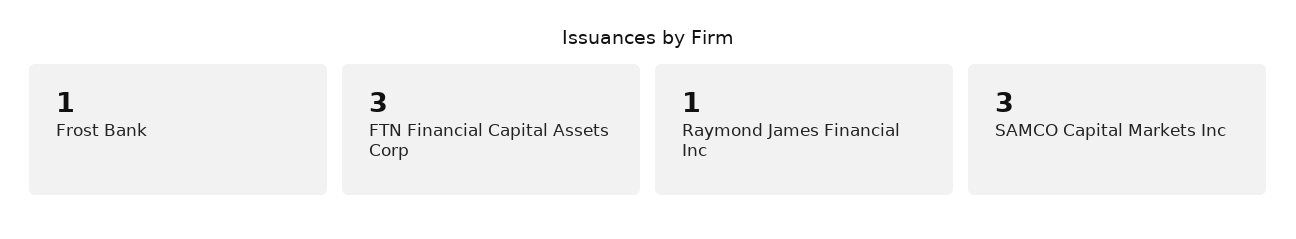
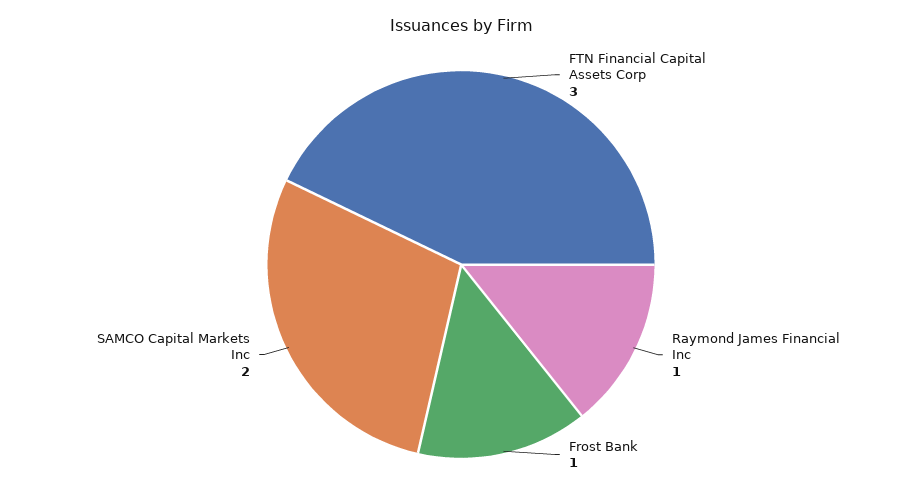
SAMCO Capital Markets Inc: 3 -> 2

